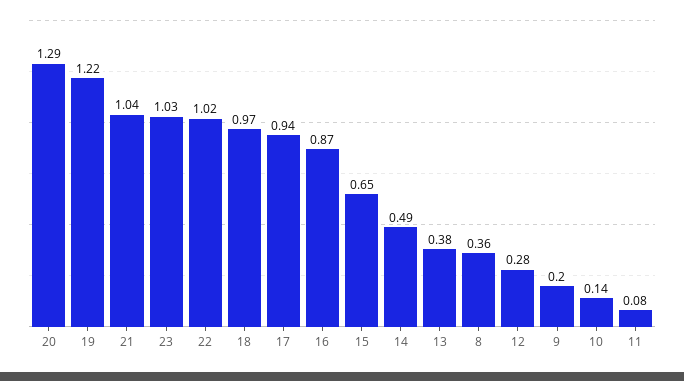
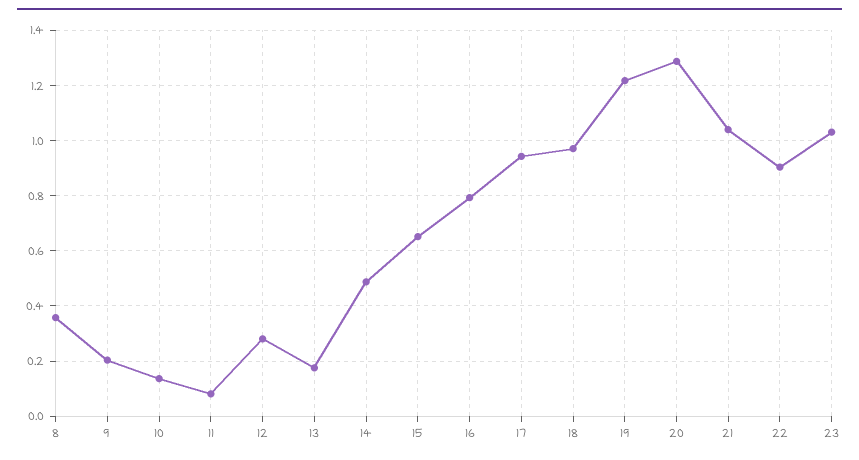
22: 1.02 -> 0.9
16: 0.87 -> 0.8
13: 0.38 -> 0.175

